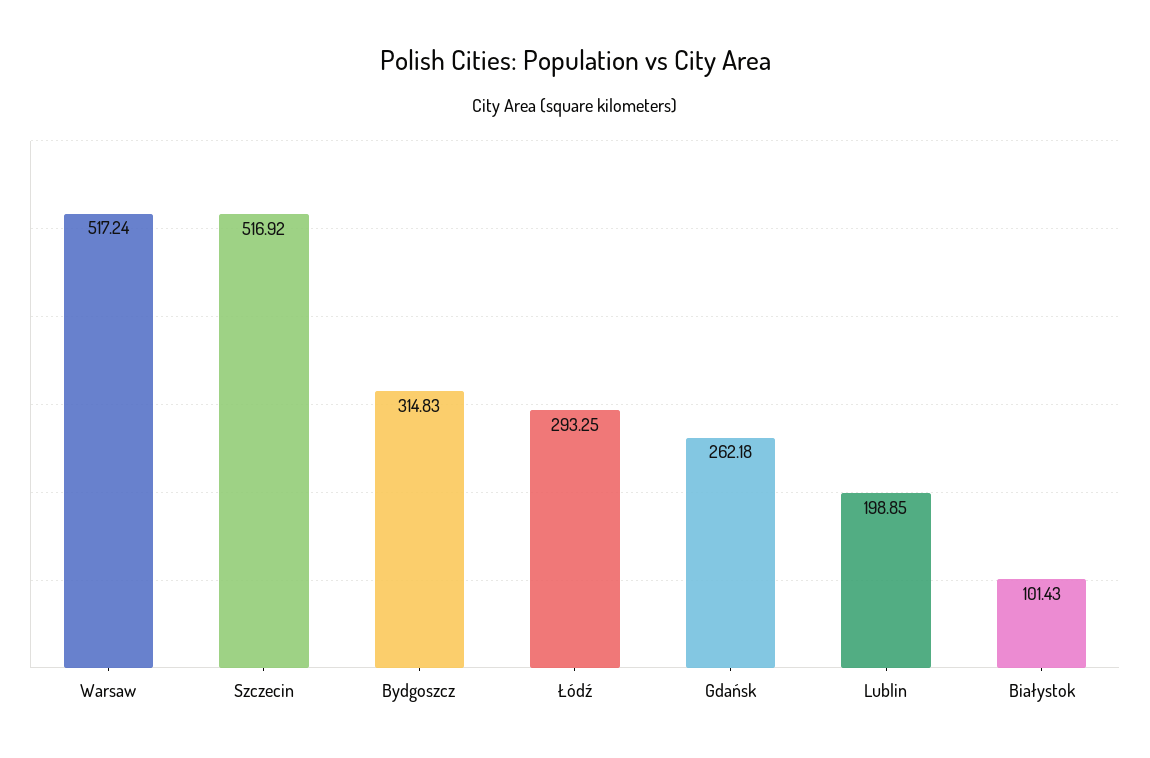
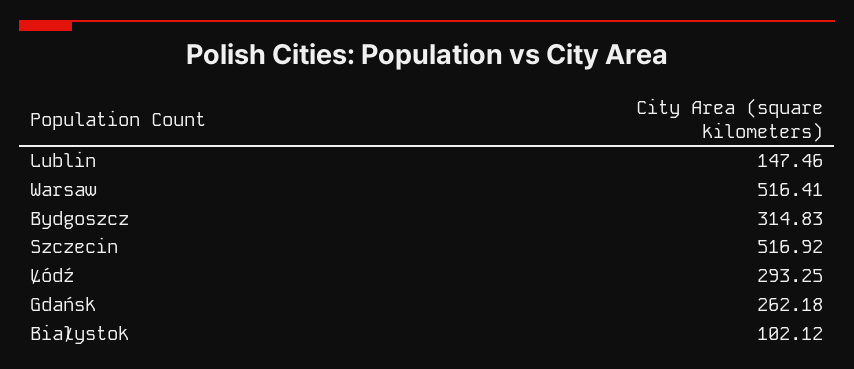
Warsaw: 517.24 -> 516.41
Lublin: 198.85 -> 147.46
Białystok: 101.43 -> 102.12

